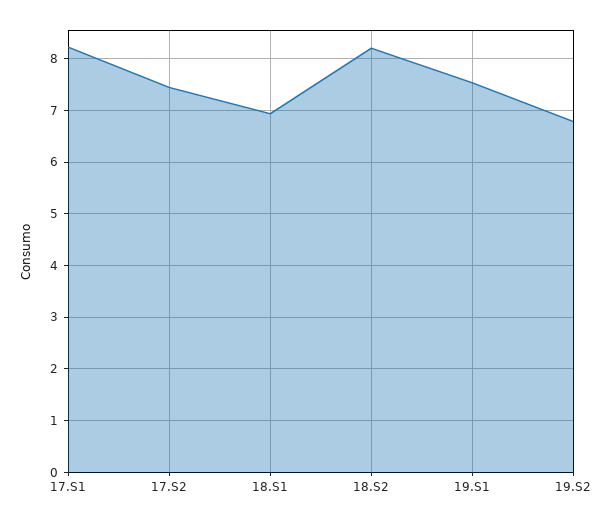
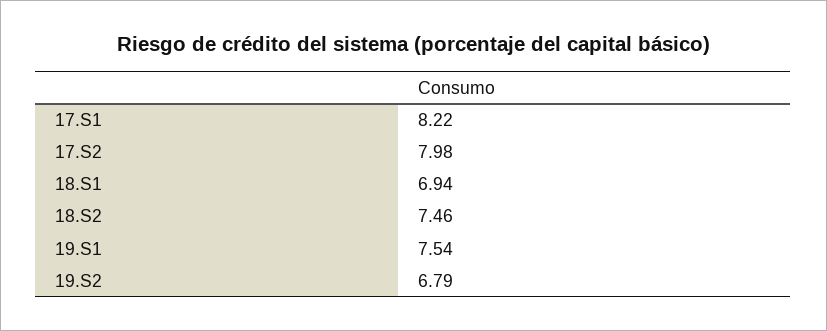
17.S2: 7.4 -> 7.98
18.S2: 8.2 -> 7.46

